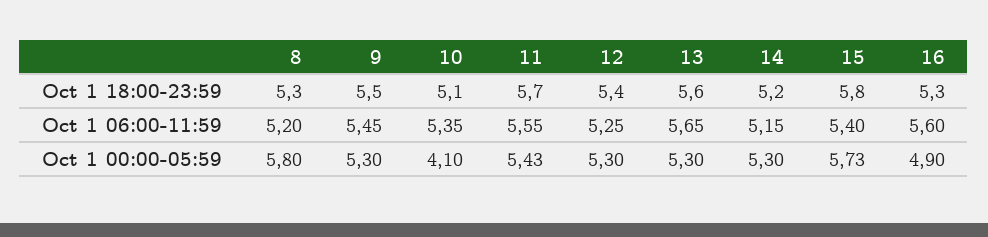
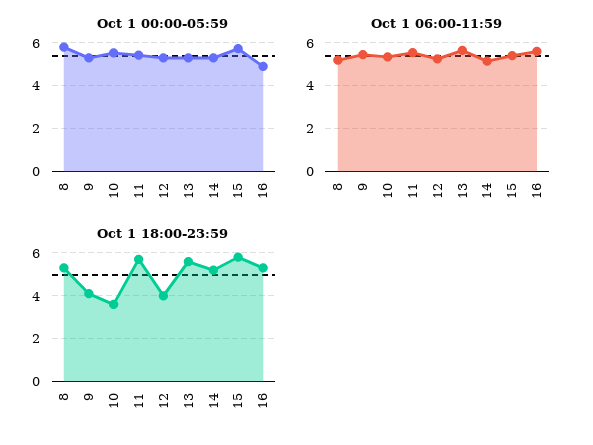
Oct 1 18:00-23:59, 9: 5.5 -> 4
Oct 1 18:00-23:59, 10: 5.1 -> 3.5
Oct 1 18:00-23:59, 12: 5.4 -> 4
Oct 1 00:00-05:59, 10: 4.1 -> 5.5

